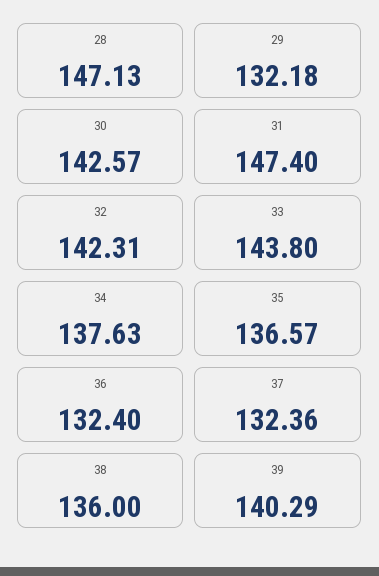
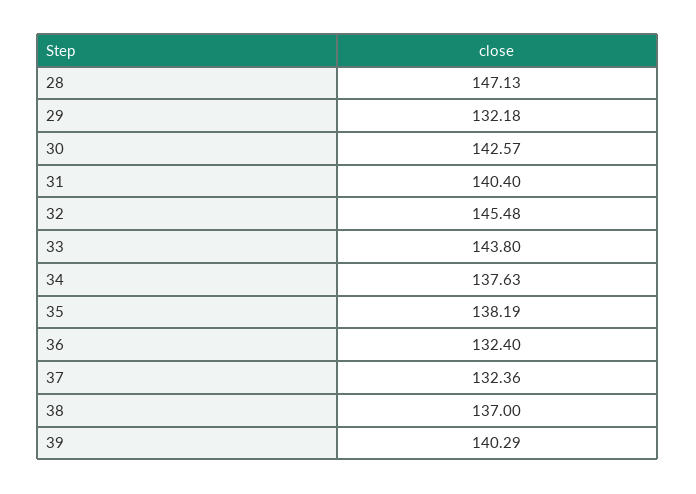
31: 147.4 -> 140.4
32: 142.31 -> 145.48
35: 136.57 -> 138.19
38: 136 -> 137

